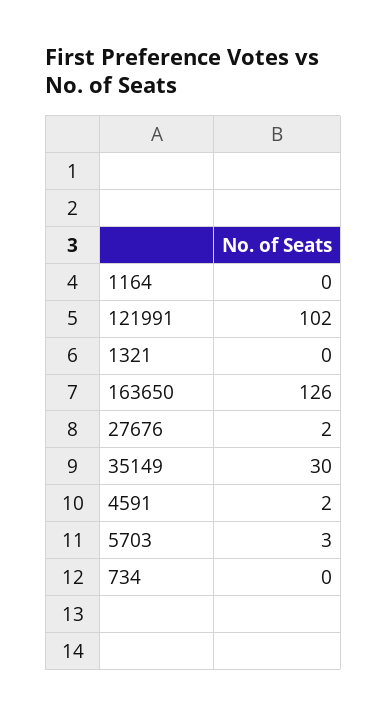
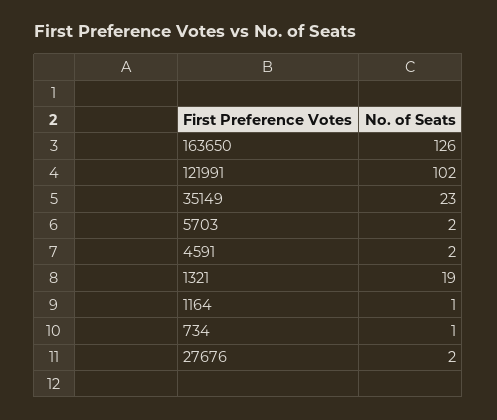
1164: 0 -> 1
1321: 0 -> 19
35149: 30 -> 23
5703: 3 -> 2
734: 0 -> 1

